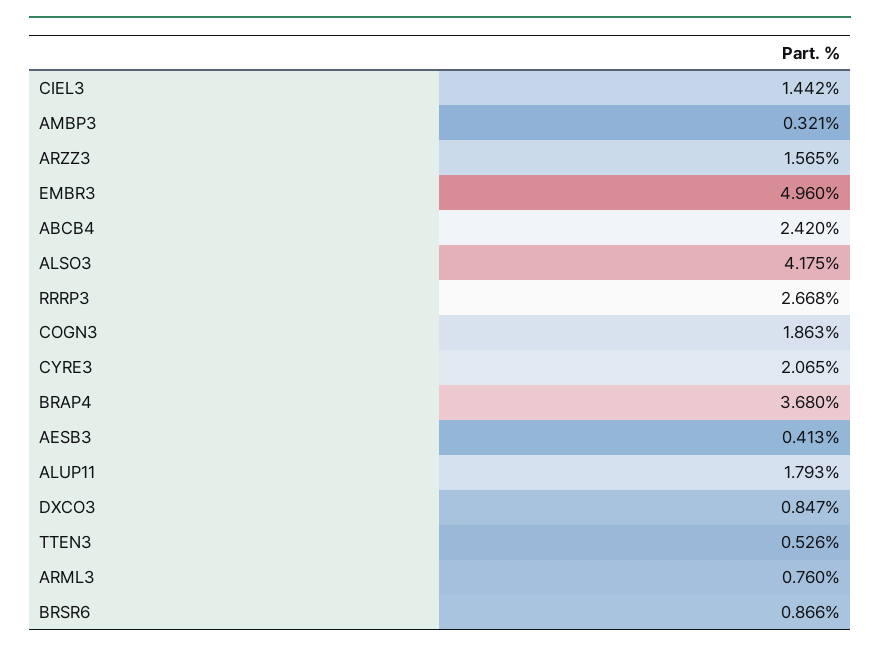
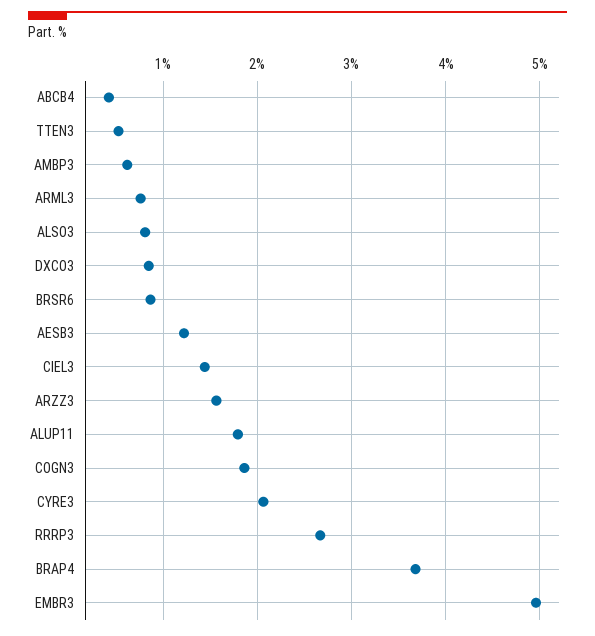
AMBP3: 0.321 -> 0.6
ABCB4: 2.42 -> 0.4
ALSO3: 4.175 -> 0.8
AESB3: 0.413 -> 1.2

